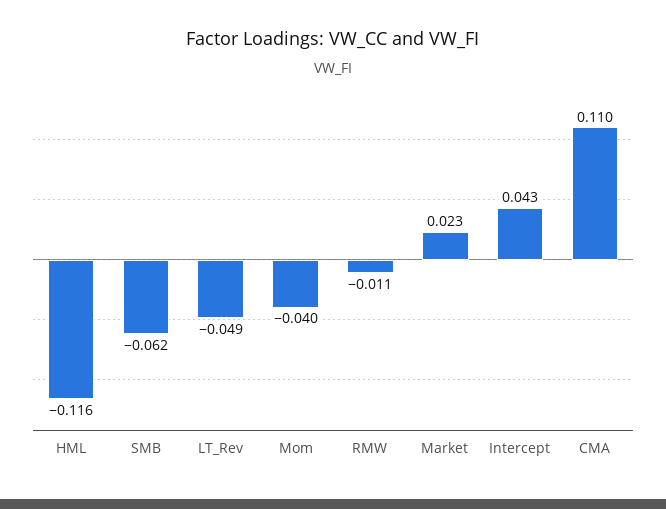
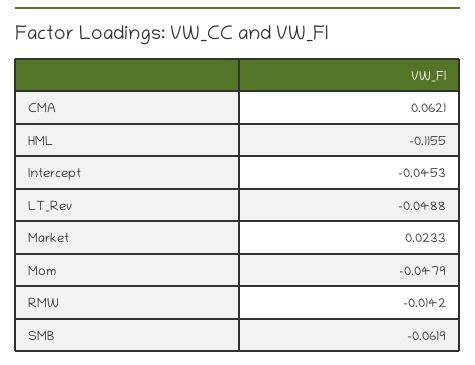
Mom: -0.04 -> -0.0479
RMW: -0.011 -> -0.0142
Intercept: 0.043 -> -0.0453
CMA: 0.11 -> 0.0621

